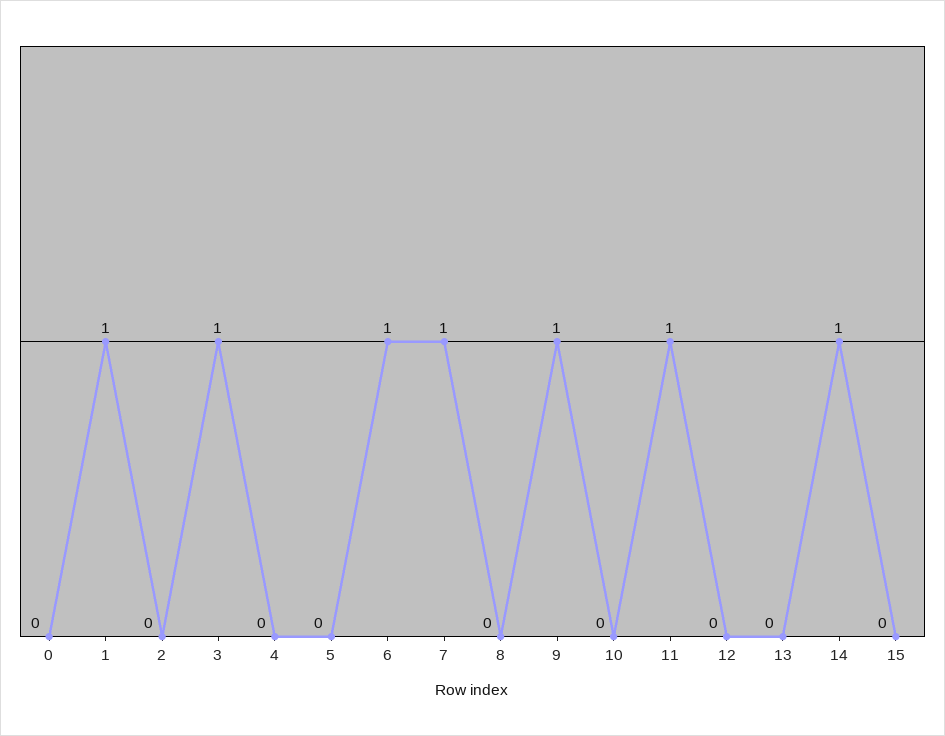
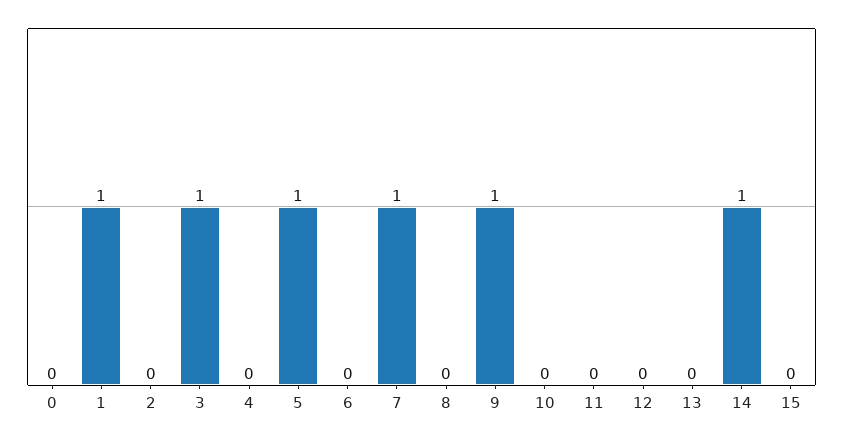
5: 0 -> 1
6: 1 -> 0
11: 1 -> 0

